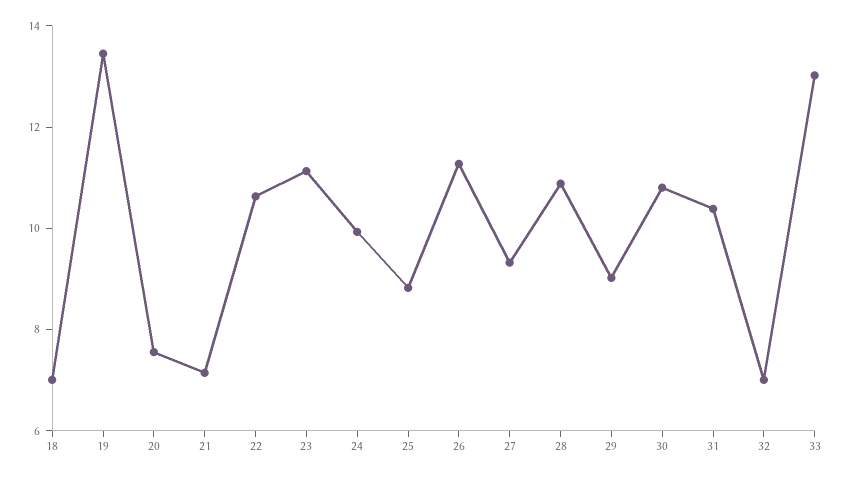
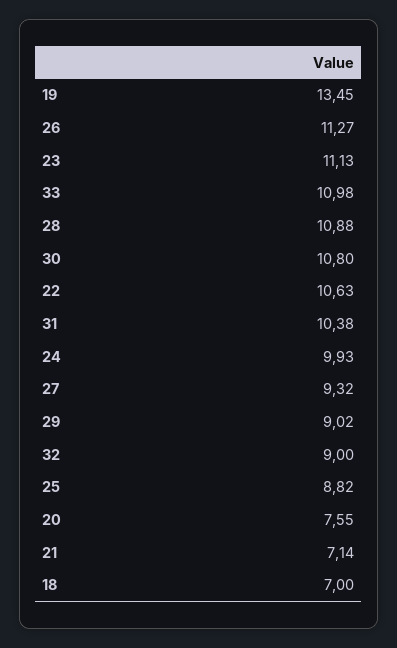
32: 7 -> 9
33: 13 -> 10.98

